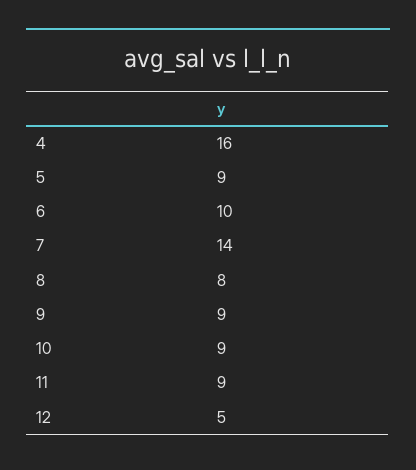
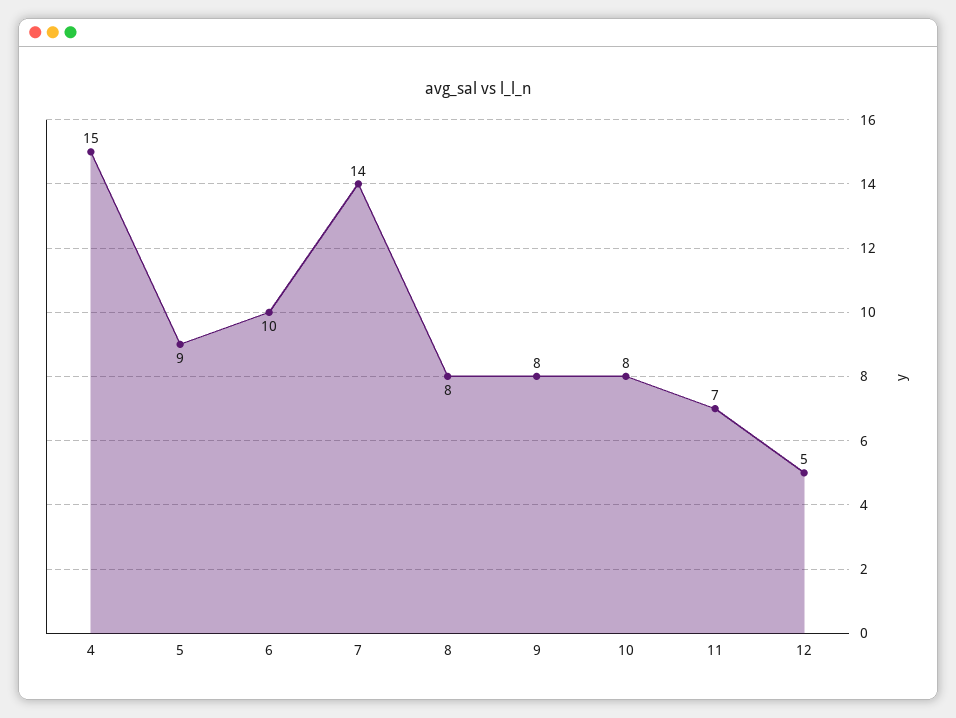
4: 16 -> 15
9: 9 -> 8
10: 9 -> 8
11: 9 -> 7

